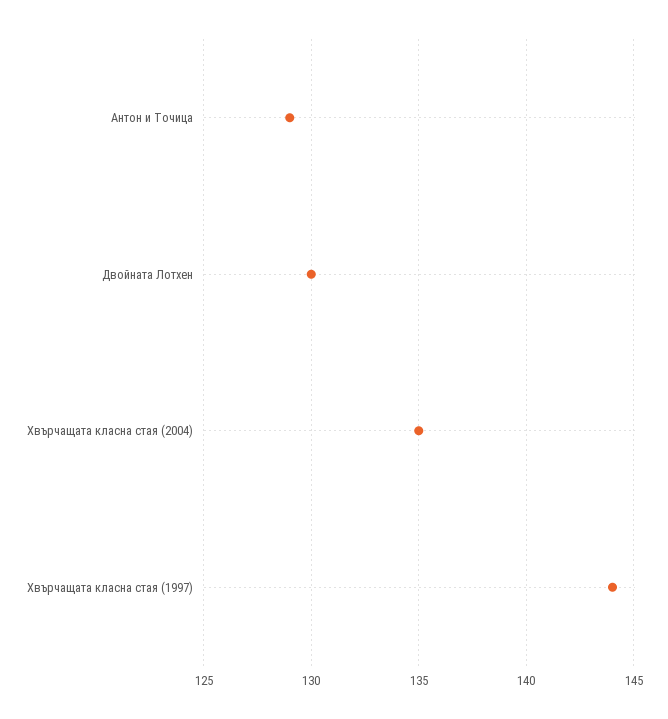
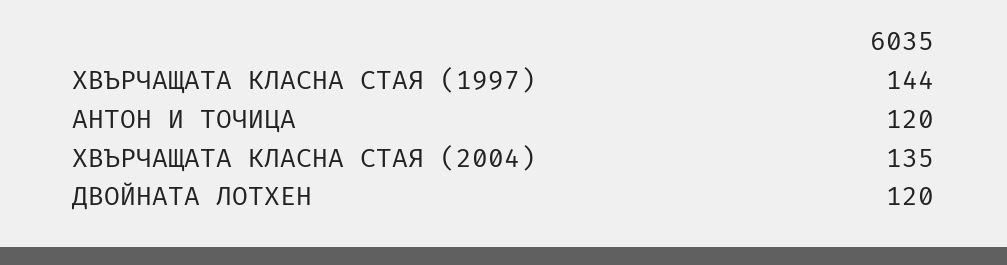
Антон и Точица: 129 -> 120
Двойната Лотхен: 130 -> 120

